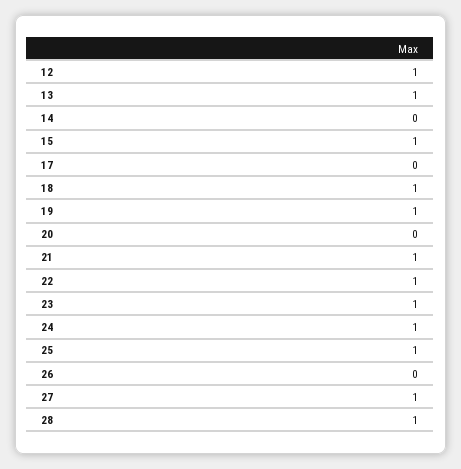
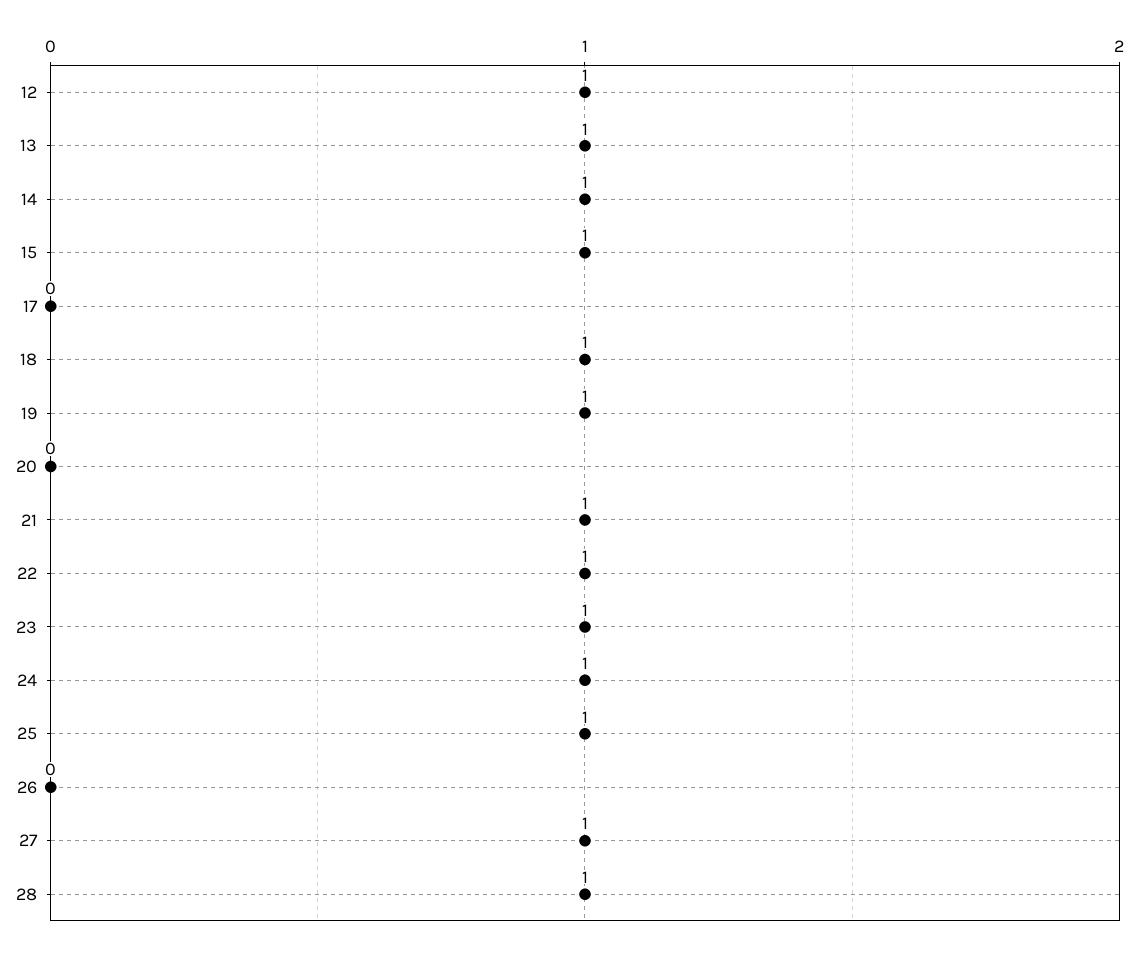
14: 0 -> 1

